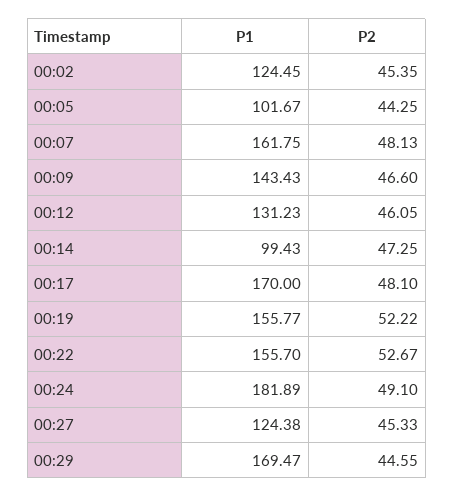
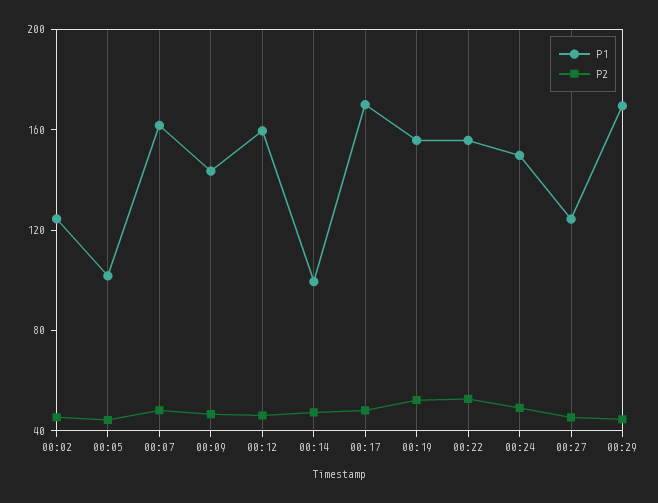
P1, 00:12: 131.23 -> 160
P1, 00:24: 181.89 -> 150

